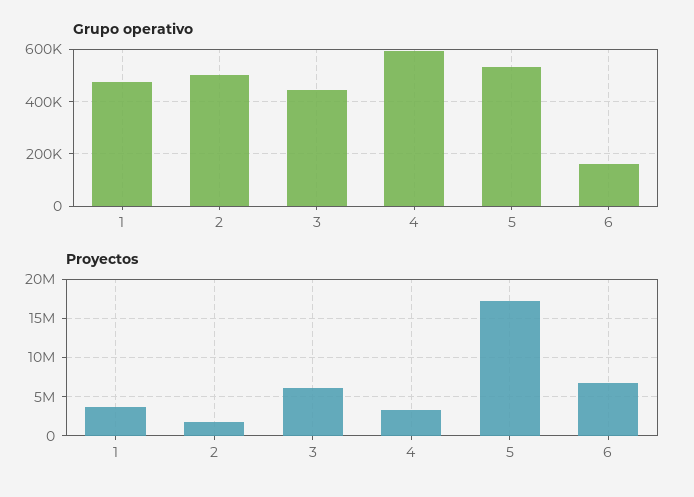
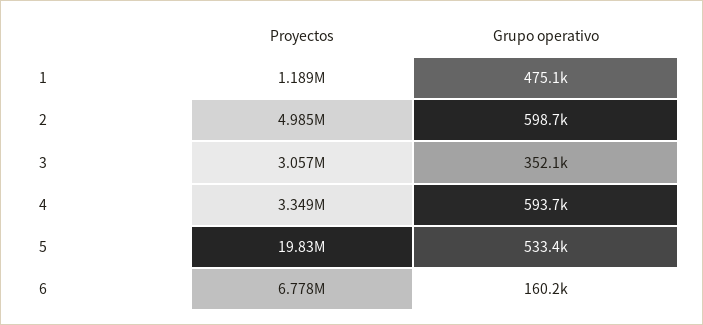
Grupo operativo, 2: 500000 -> 598700
Grupo operativo, 3: 450000 -> 352100
Proyectos, 1: 4000000 -> 1189000
Proyectos, 2: 2000000 -> 4985000
Proyectos, 3: 6000000 -> 3057000
Proyectos, 5: 17000000 -> 19830000

